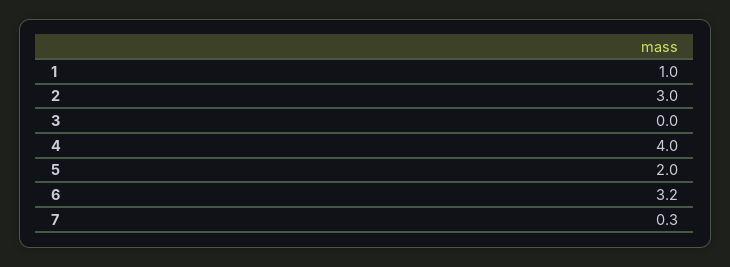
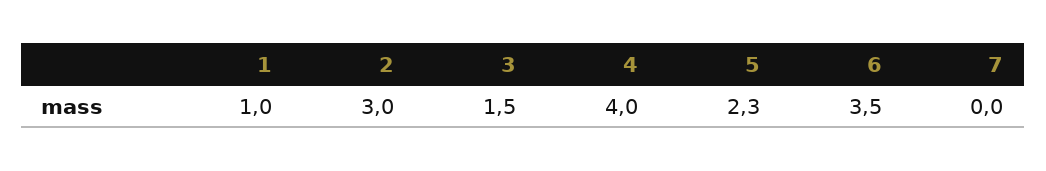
3: 0 -> 1.5
5: 2 -> 2.3
6: 3.2 -> 3.5
7: 0.3 -> 0

